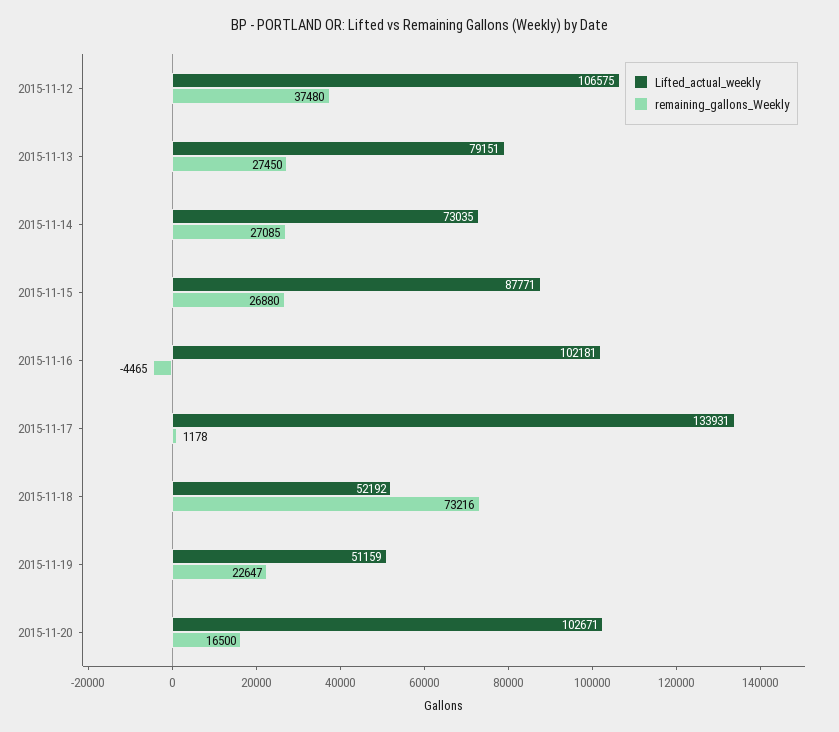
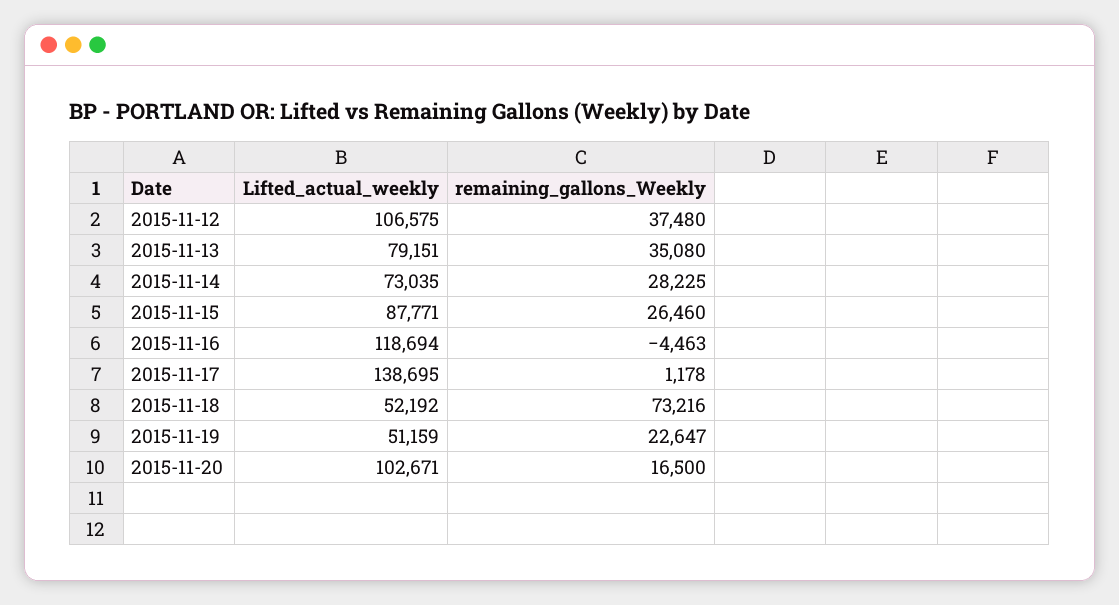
remaining_gallons_Weekly, 2015-11-13: 27450 -> 35080
remaining_gallons_Weekly, 2015-11-14: 27085 -> 28225
remaining_gallons_Weekly, 2015-11-15: 26880 -> 26460
Lifted_actual_weekly, 2015-11-16: 102181 -> 118694
remaining_gallons_Weekly, 2015-11-16: -4465 -> -4463
Lifted_actual_weekly, 2015-11-17: 133931 -> 138695

